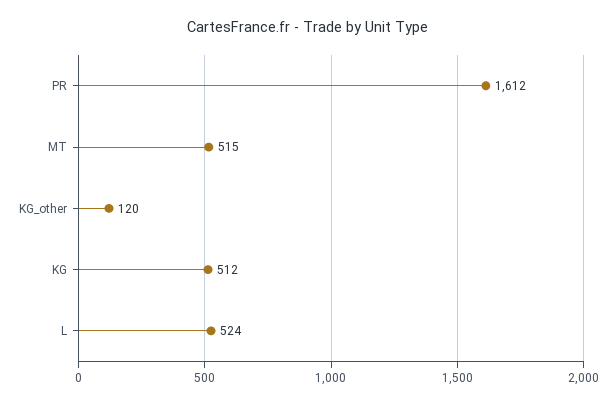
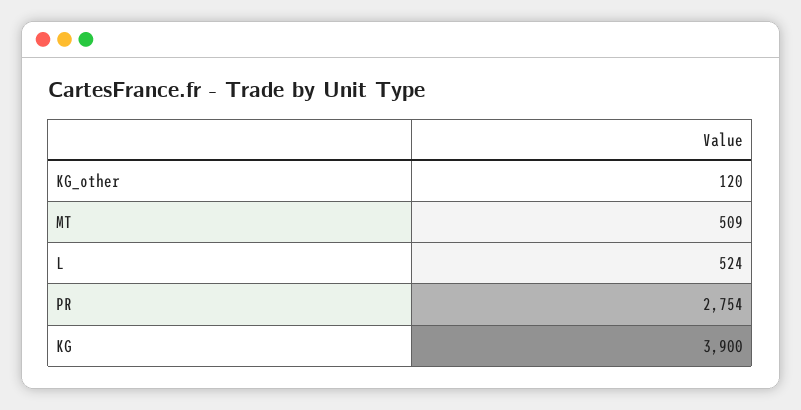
PR: 1612 -> 2754
MT: 515 -> 509
KG: 512 -> 3900

